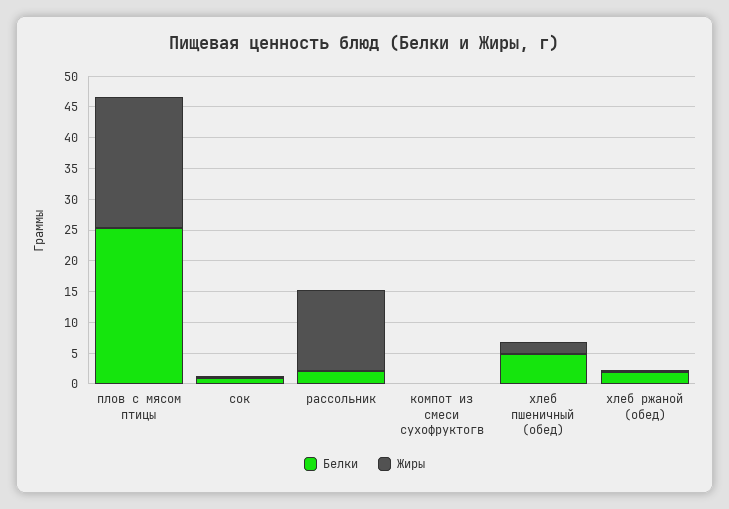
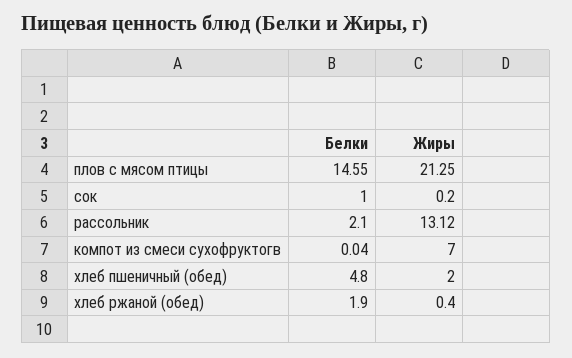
Белки, плов с мясом птицы: 25 -> 14.55
Жиры, компот из смеси сухофруктогв: 0 -> 7

